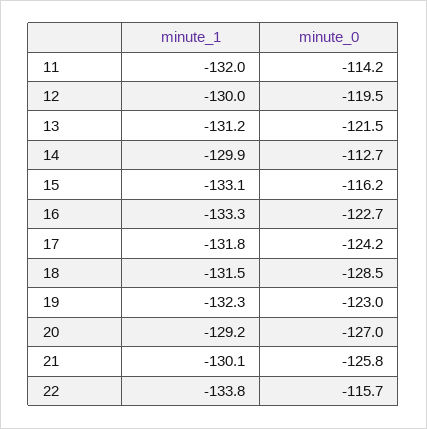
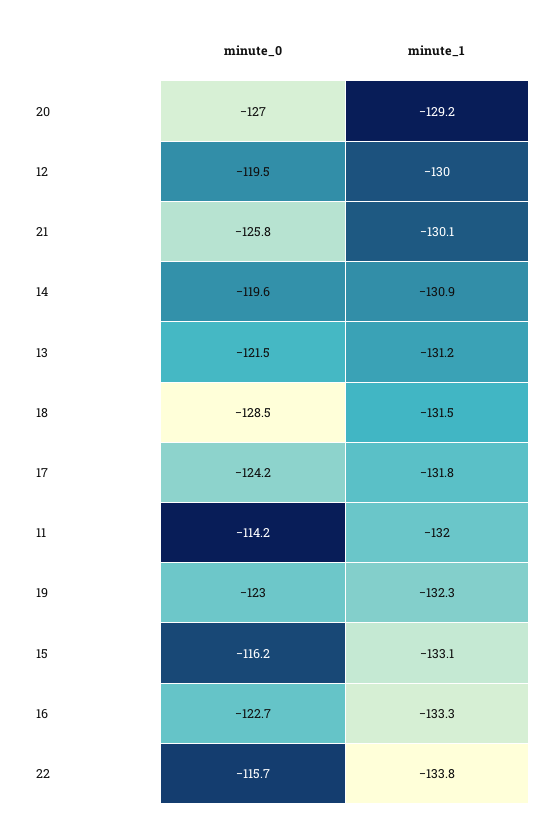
minute_1, 14: -129.9 -> -130.9
minute_0, 14: -112.7 -> -119.6

